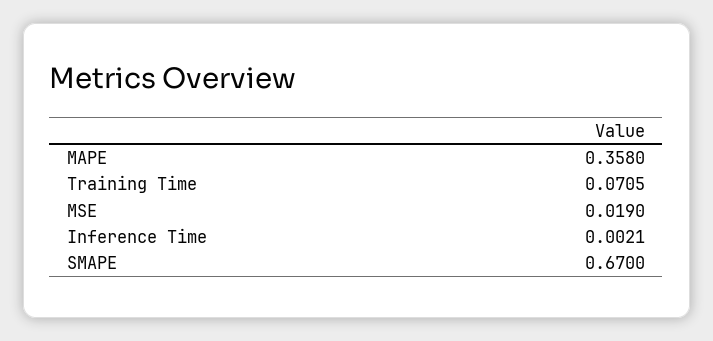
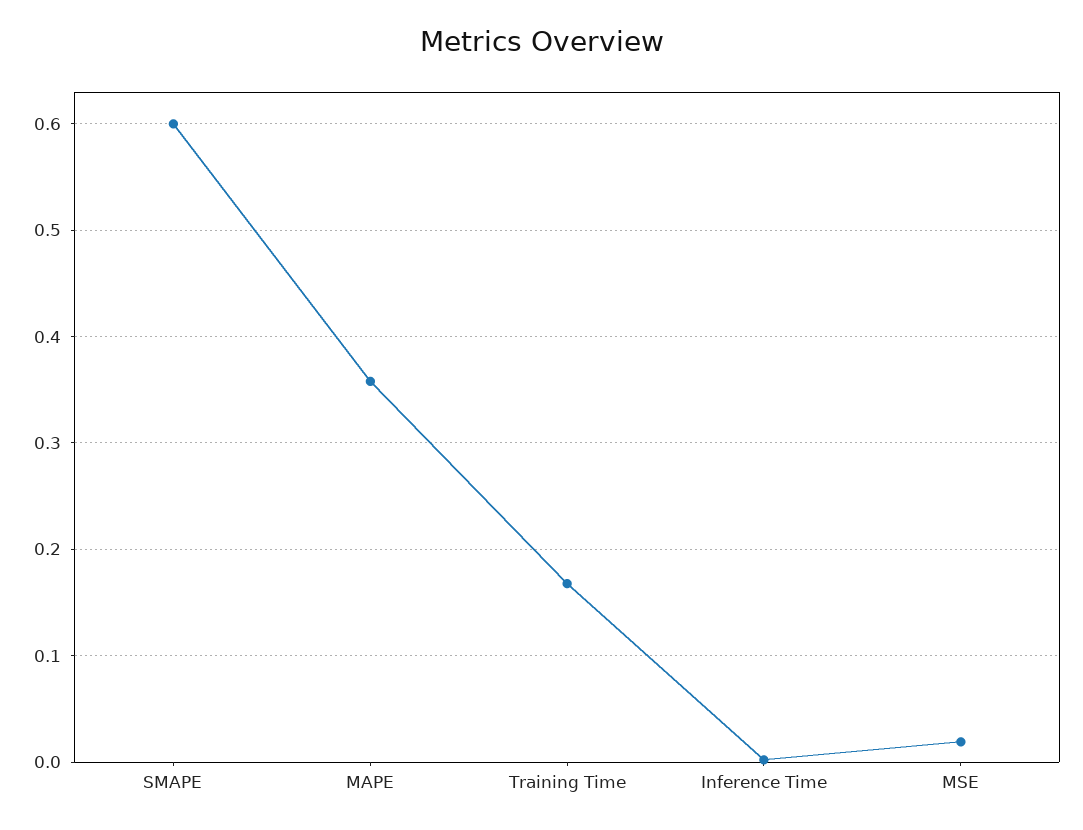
Training Time: 0.0705 -> 0.17
SMAPE: 0.67 -> 0.6

